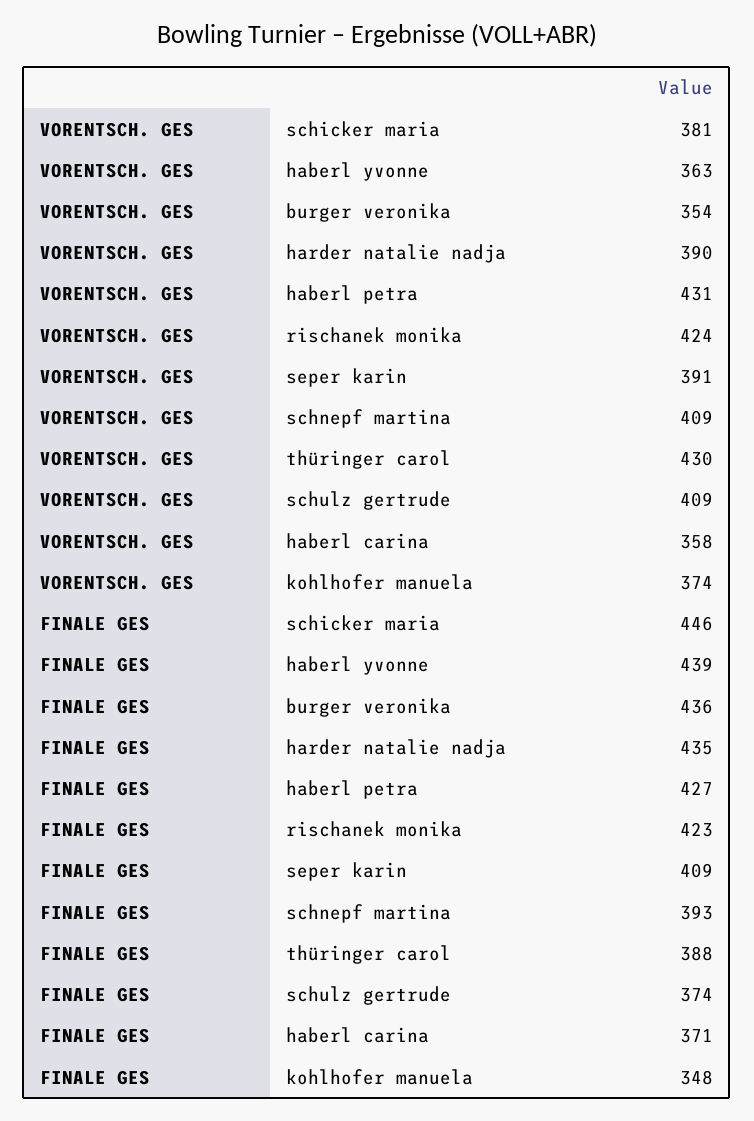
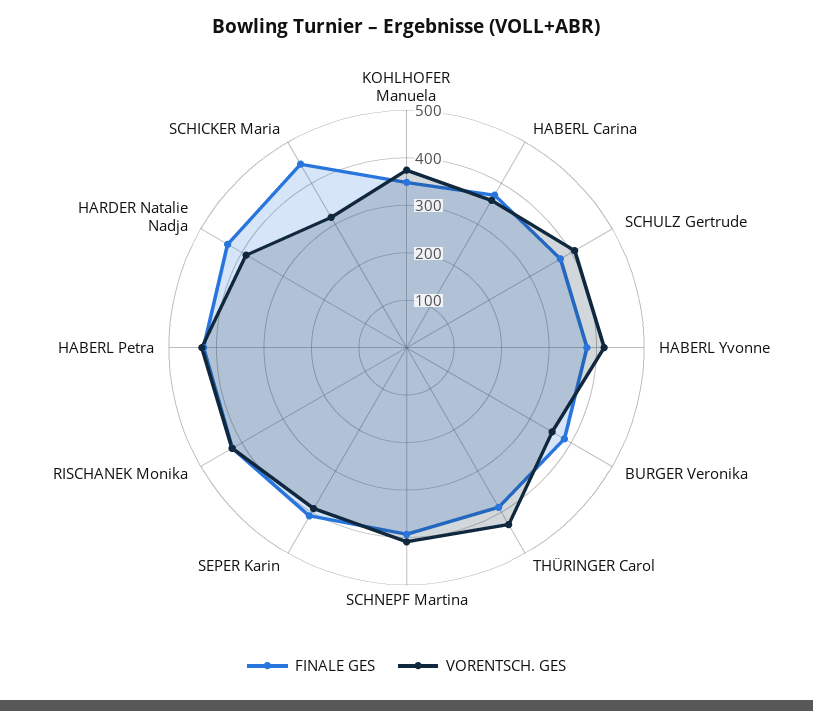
VORENTSCH. GES, schicker maria: 381 -> 320
VORENTSCH. GES, haberl yvonne: 363 -> 420
FINALE GES, haberl yvonne: 439 -> 380
FINALE GES, burger veronika: 436 -> 380

